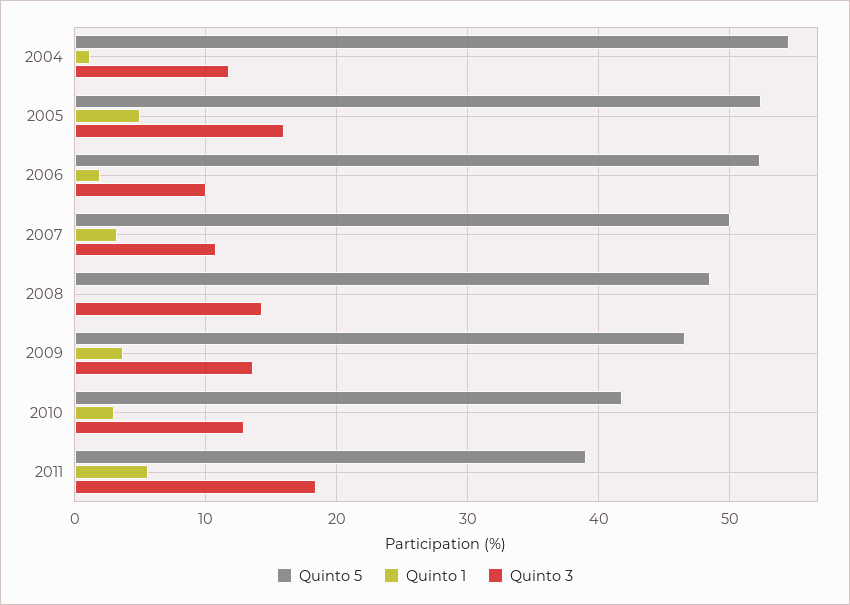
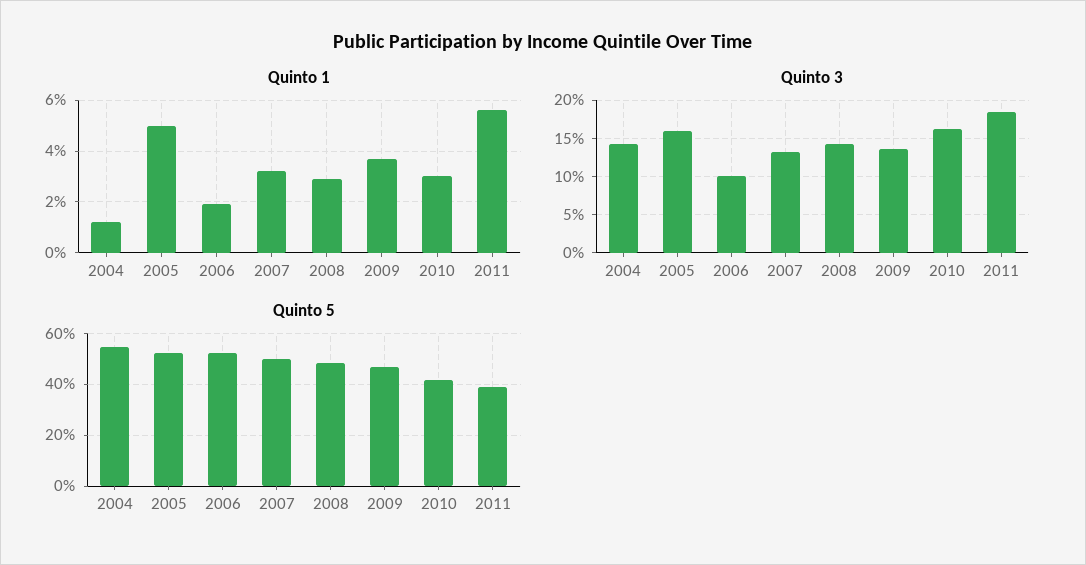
Quinto 3, 2004: 12 -> 14
Quinto 3, 2007: 11 -> 13
Quinto 1, 2008: 0 -> 3
Quinto 3, 2010: 13 -> 16

